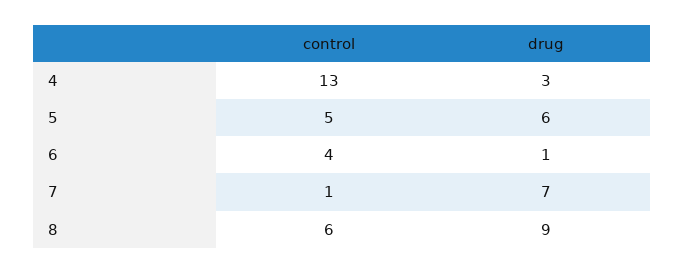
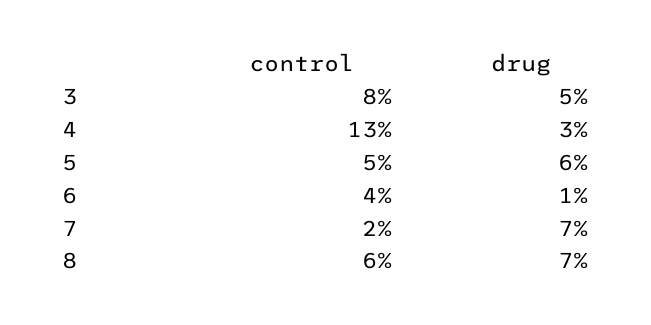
control, 7: 1 -> 2
drug, 8: 9 -> 7
control, 3: none -> 8
drug, 3: none -> 5

